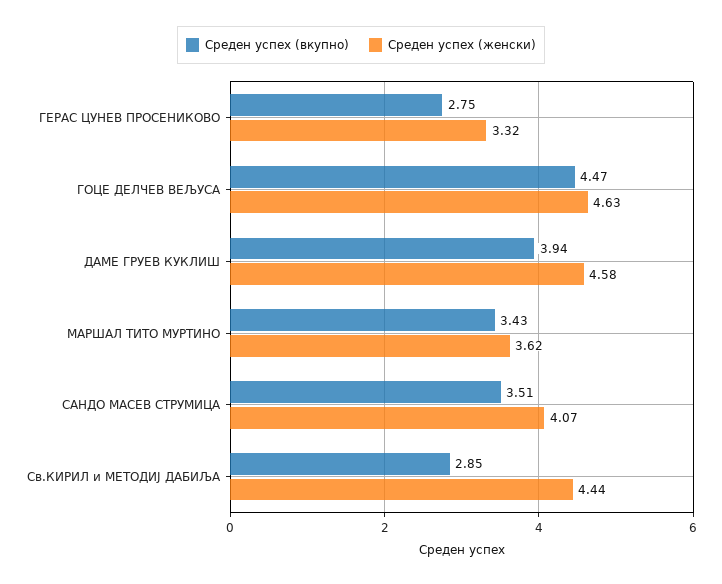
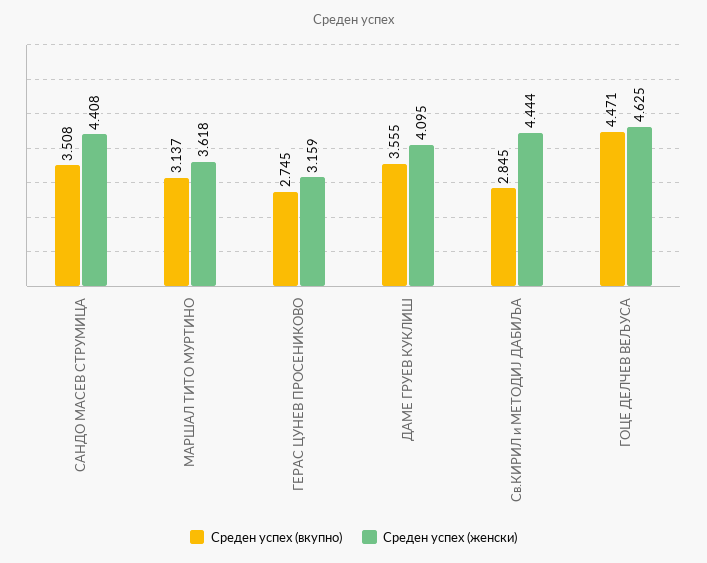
Среден успех (женски), ГЕРАС ЦУНЕВ ПРОСЕНИКОВО: 3.32 -> 3.159
Среден успех (вкупно), ДАМЕ ГРУЕВ КУКЛИШ: 3.94 -> 3.555
Среден успех (женски), ДАМЕ ГРУЕВ КУКЛИШ: 4.58 -> 4.095
Среден успех (вкупно), МАРШАЛ ТИТО МУРТИНО: 3.43 -> 3.137
Среден успех (женски), САНДО МАСЕВ СТРУМИЦА: 4.07 -> 4.408

